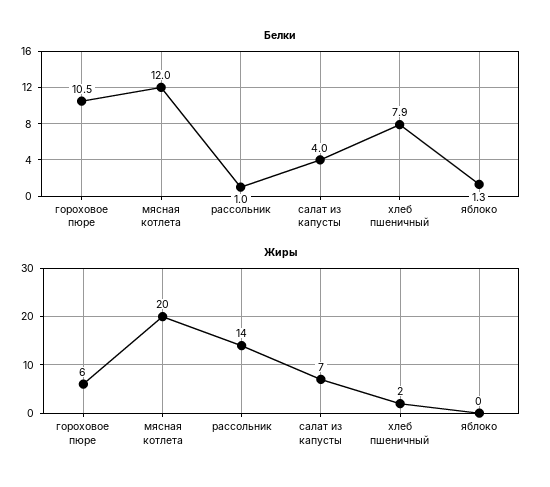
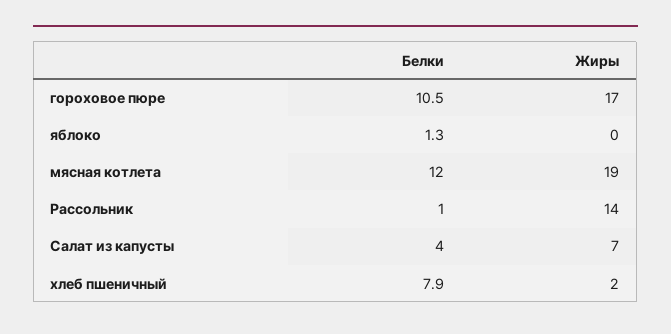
Жиры, гороховое пюре: 6 -> 17
Жиры, мясная котлета: 20 -> 19

